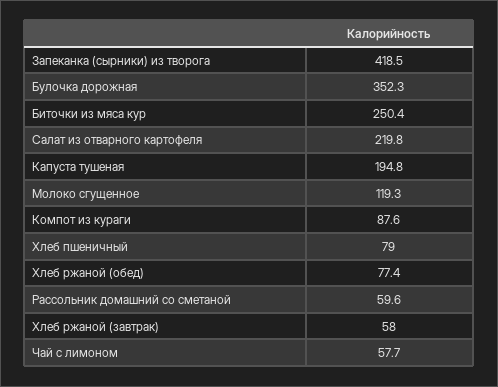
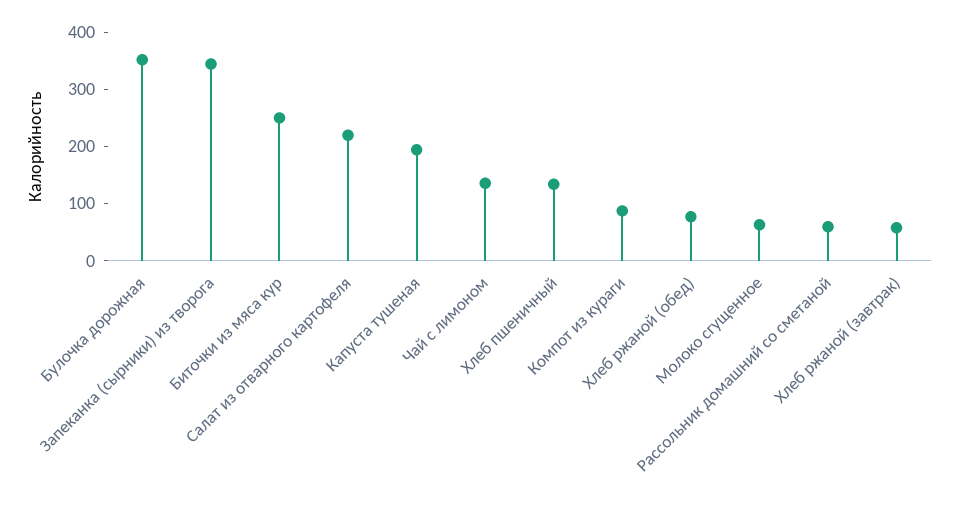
Запеканка (сырники) из творога: 418.5 -> 340
Молоко сгущенное: 119.3 -> 60
Хлеб пшеничный: 79 -> 140
Чай с лимоном: 57.7 -> 140

